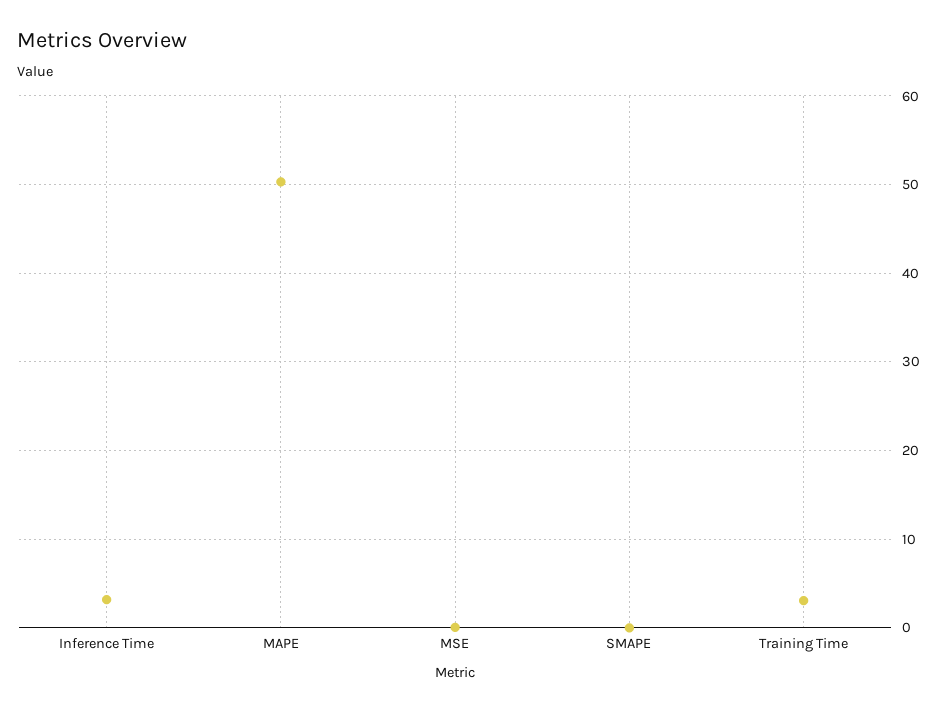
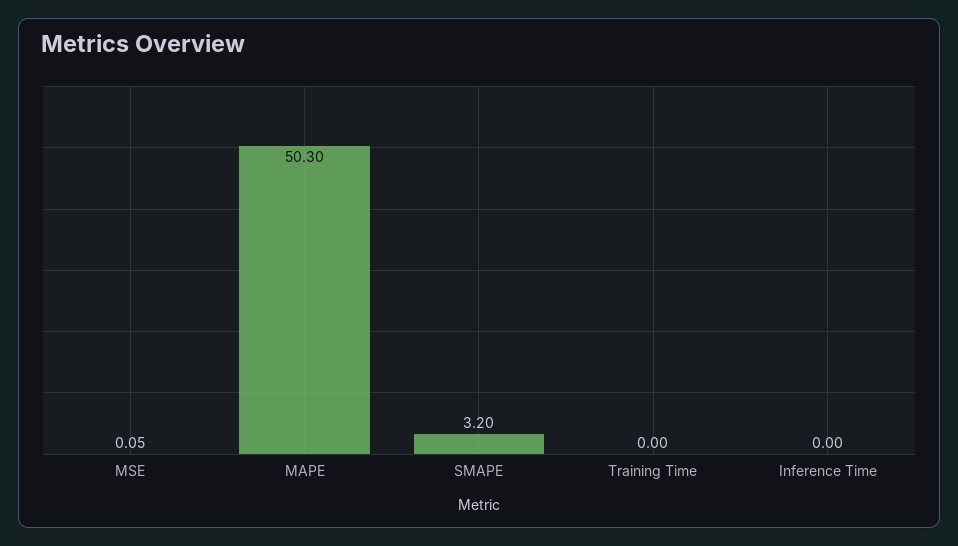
Inference Time: 3 -> 0
SMAPE: 0 -> 3.2
Training Time: 3 -> 0

